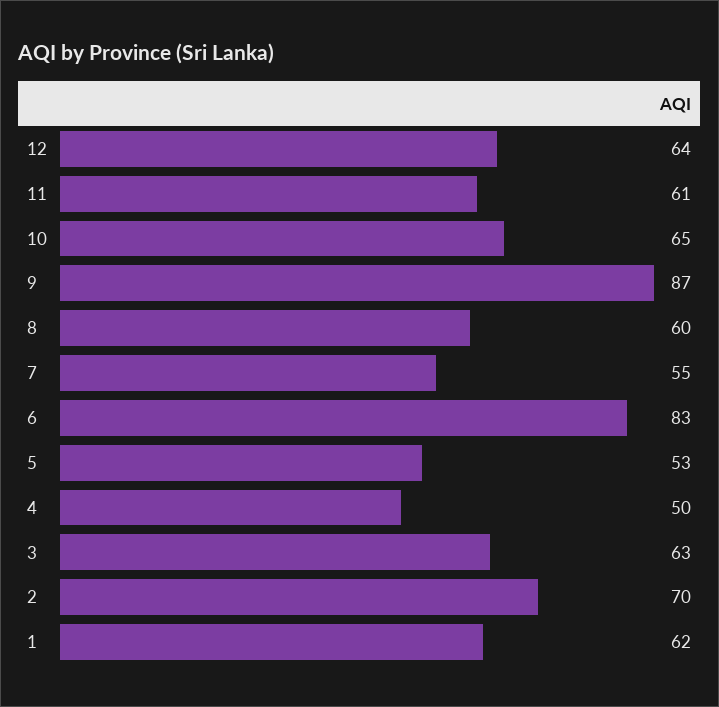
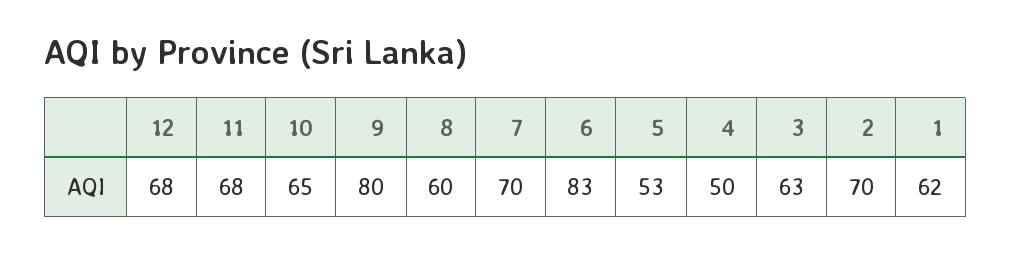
12: 64 -> 68
11: 61 -> 68
9: 87 -> 80
7: 55 -> 70

